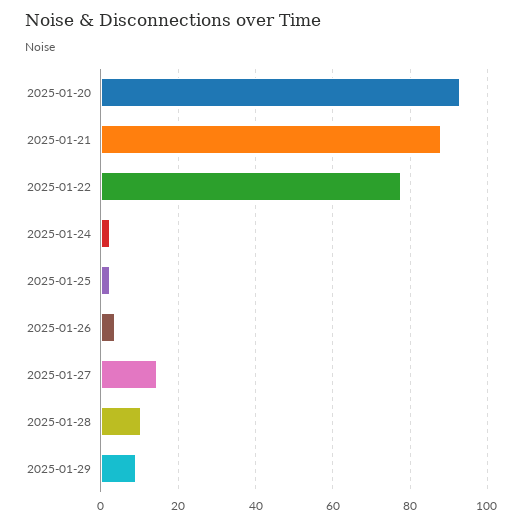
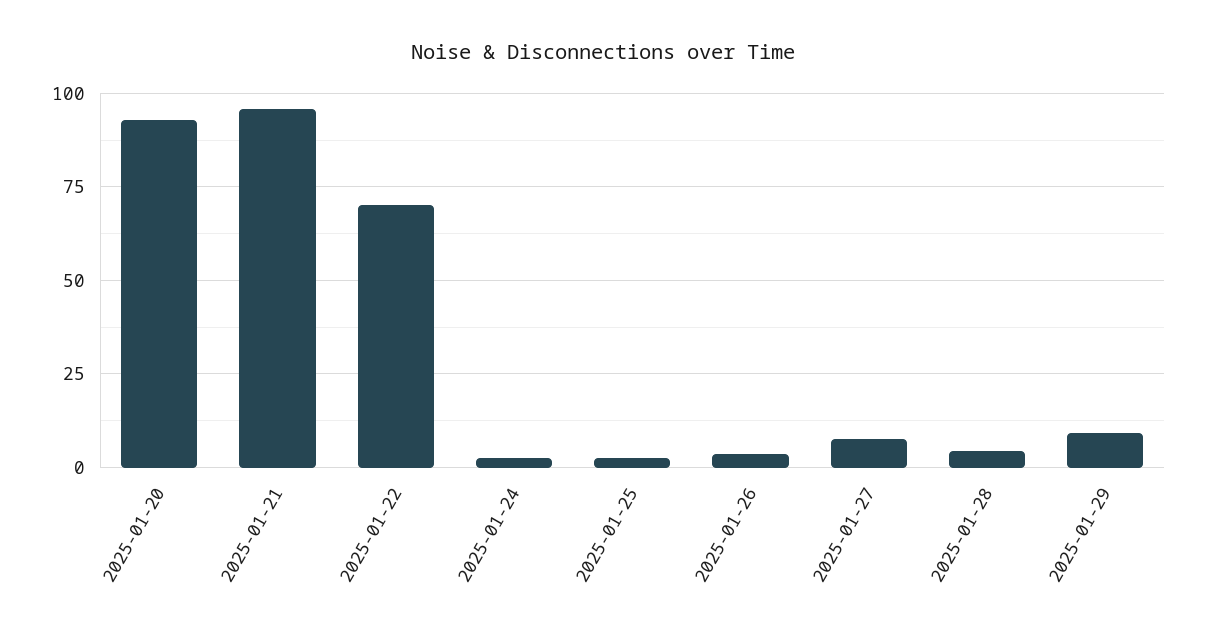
2025-01-21: 88 -> 95
2025-01-22: 78 -> 70
2025-01-27: 14 -> 7.5
2025-01-28: 10 -> 5

